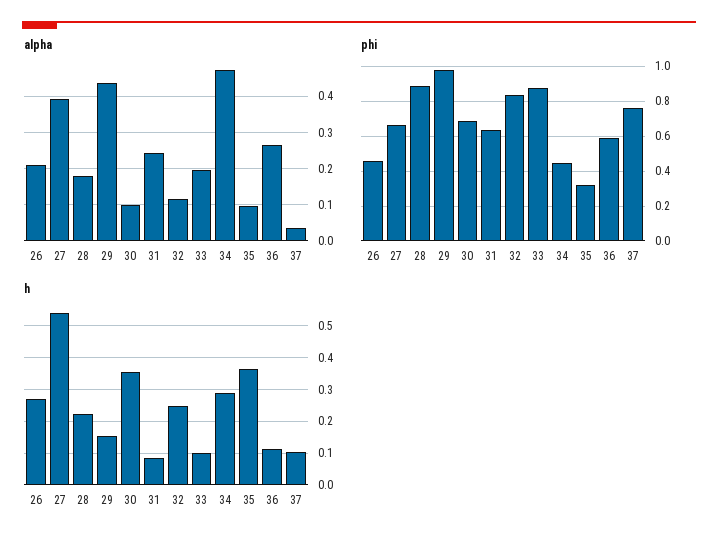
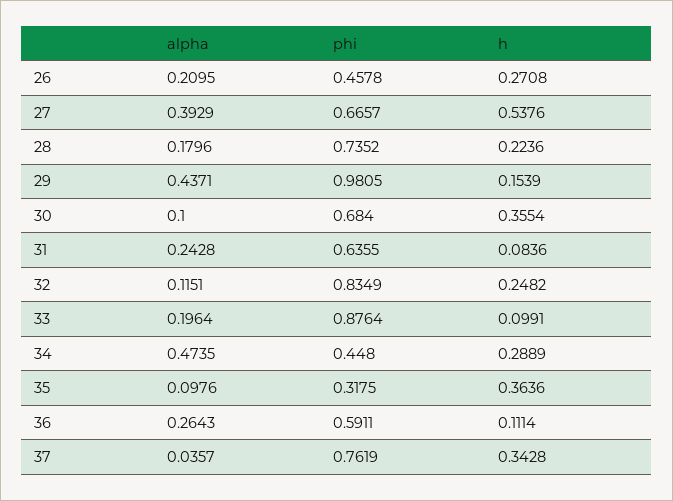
phi, 28: 0.9 -> 0.7352
h, 37: 0.1 -> 0.3428

